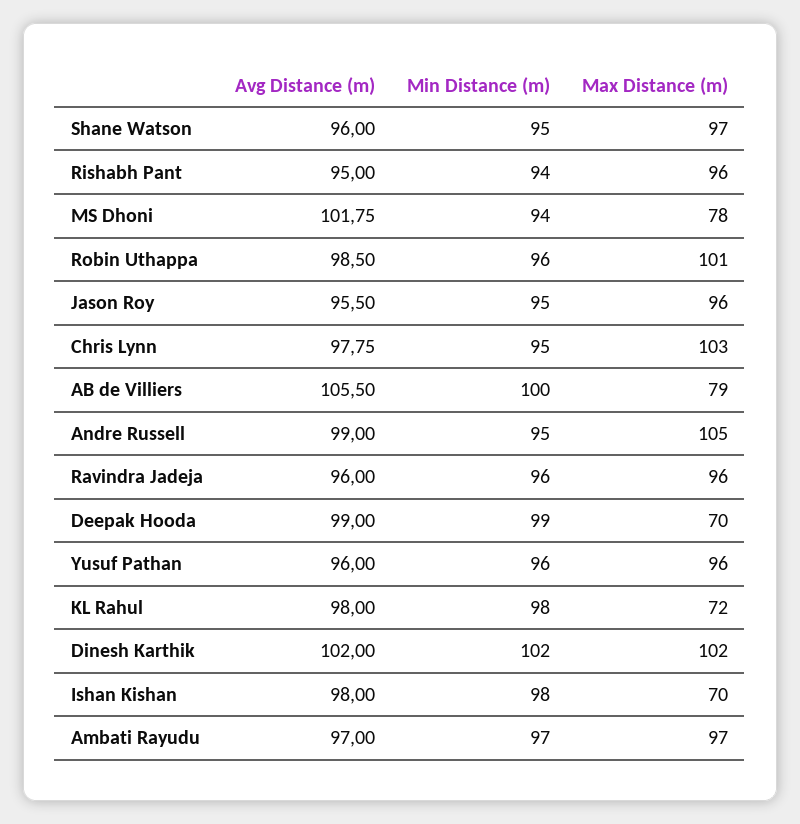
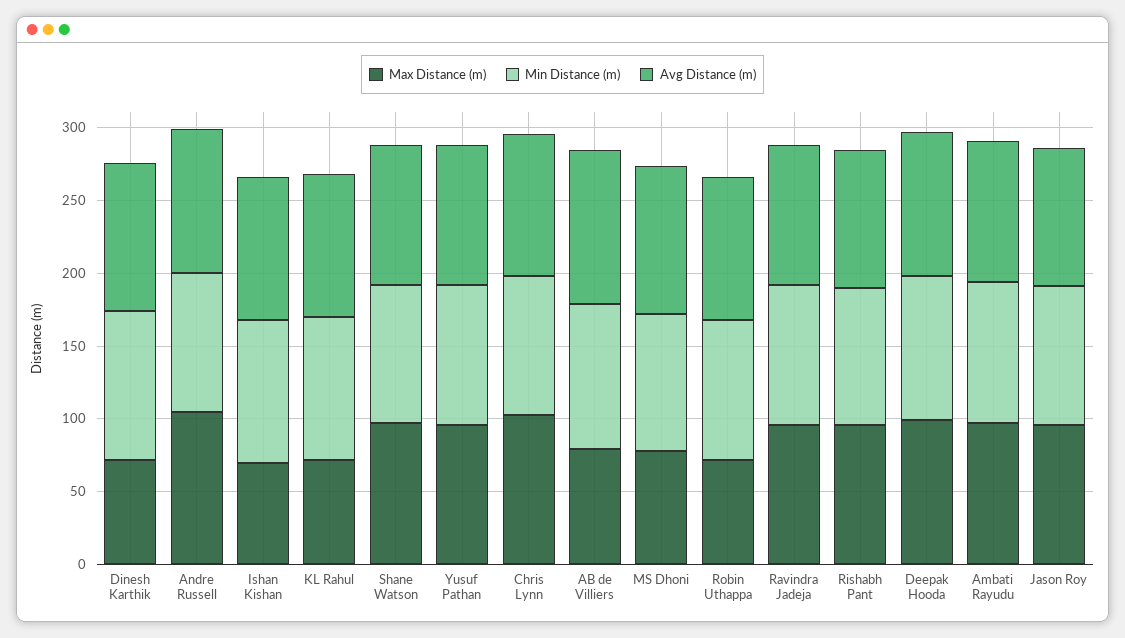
Max Distance (m), Robin Uthappa: 101 -> 70
Max Distance (m), Deepak Hooda: 70 -> 100
Max Distance (m), Dinesh Karthik: 102 -> 70

